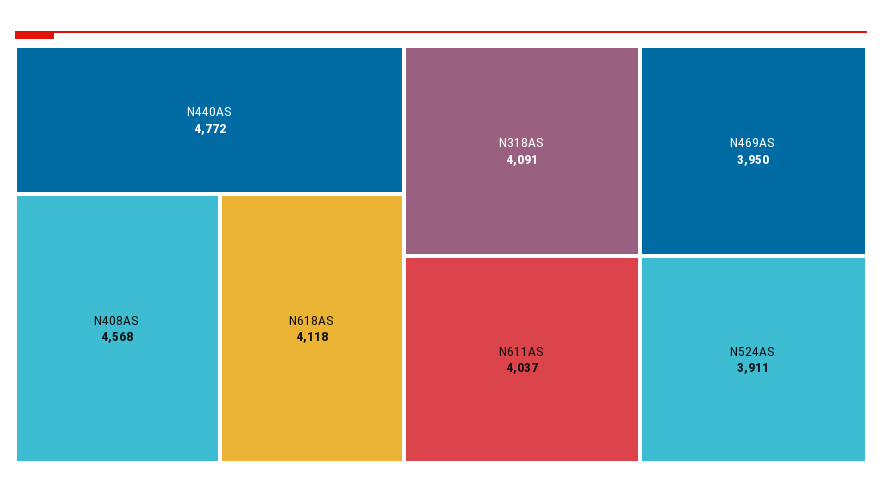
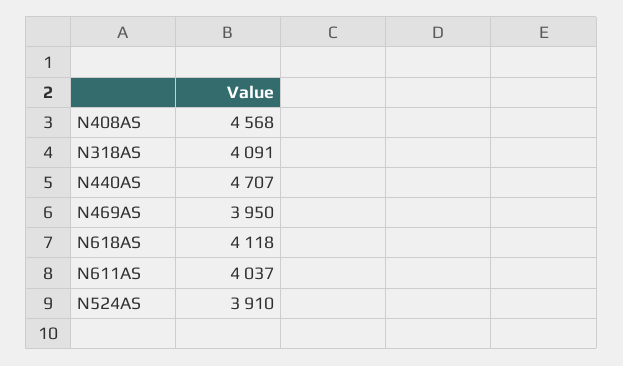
N440AS: 4772 -> 4707
N524AS: 3911 -> 3910

